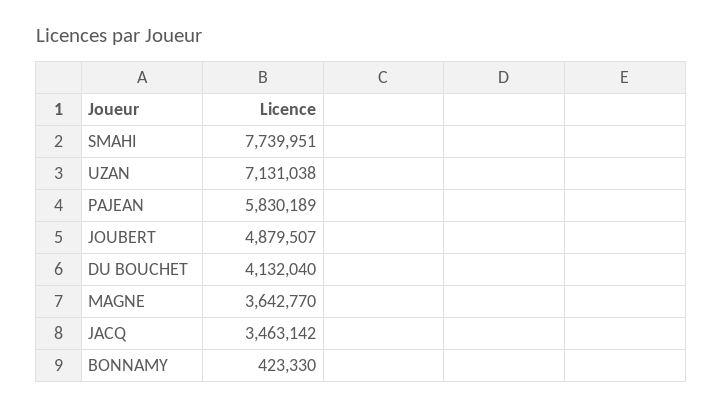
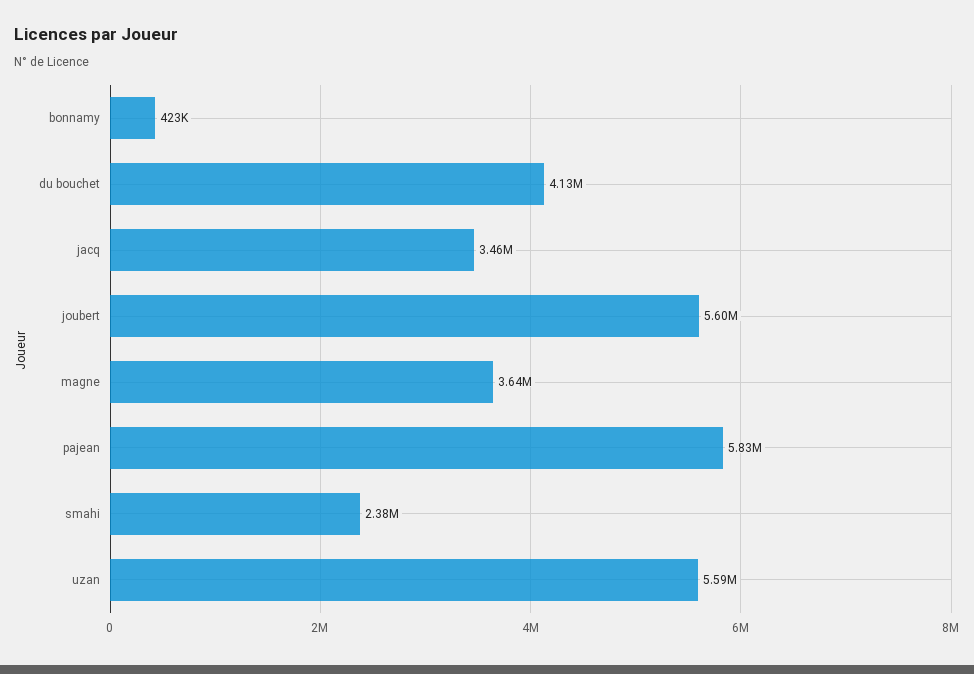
SMAHI: 7739951 -> 2380000
UZAN: 7131038 -> 5590000
JOUBERT: 4879507 -> 5600000

